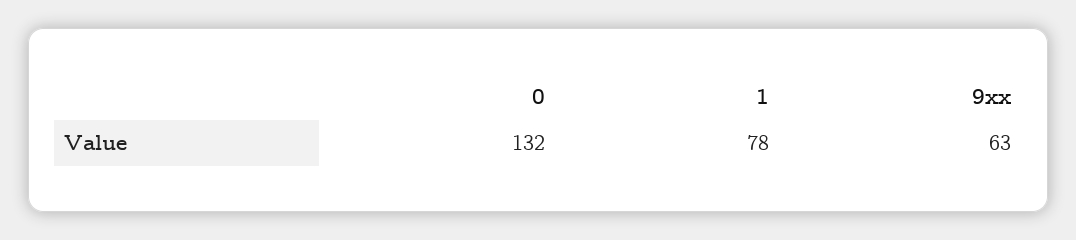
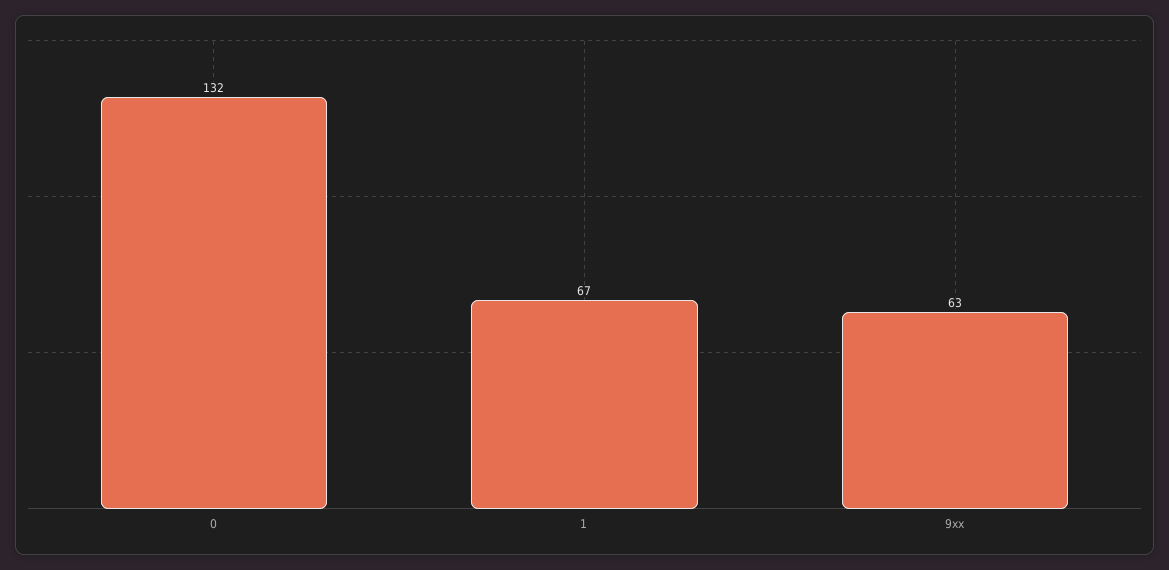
1: 78 -> 67

